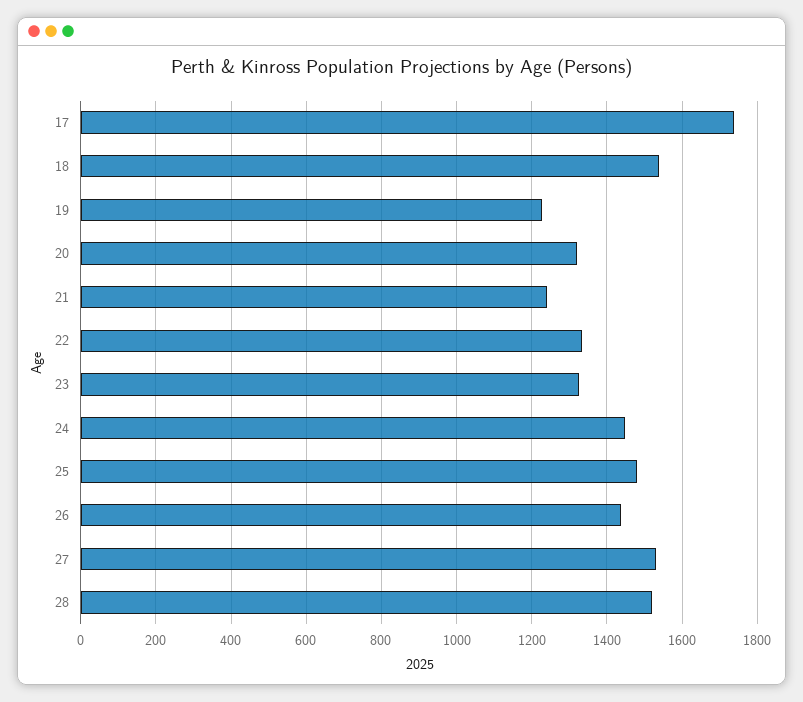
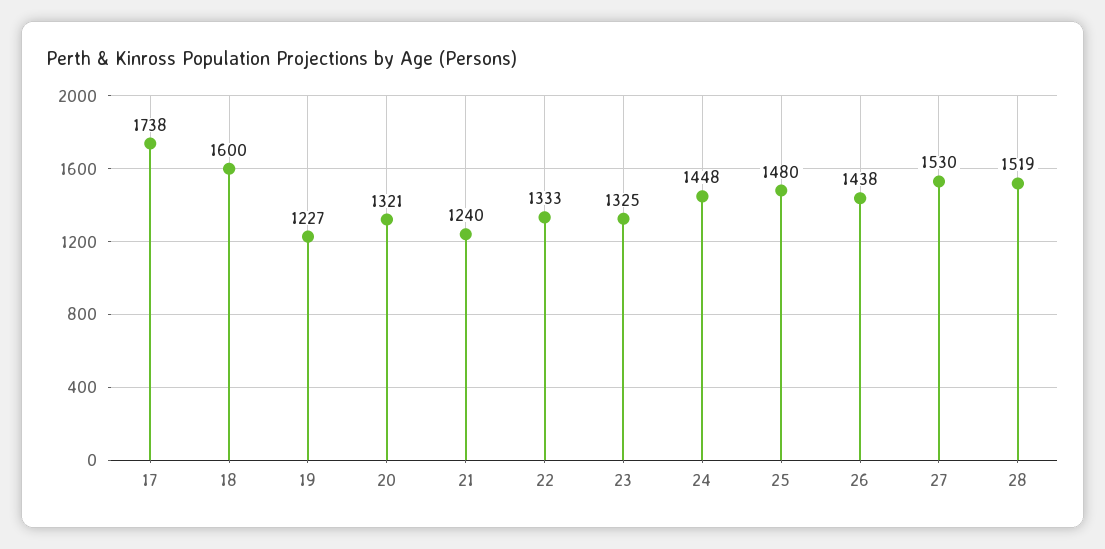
18: 1540 -> 1600

